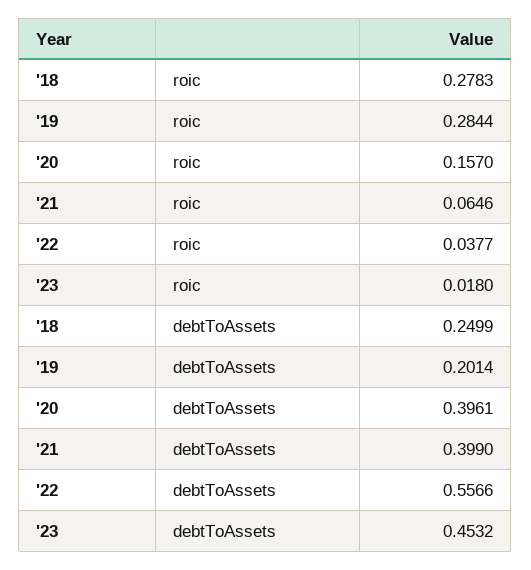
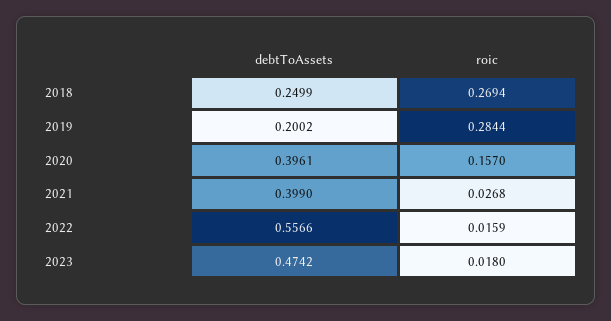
'18, roic: 0.2783 -> 0.2694
'21, roic: 0.0646 -> 0.0268
'22, roic: 0.0377 -> 0.0159
'19, debtToAssets: 0.2014 -> 0.2002
'23, debtToAssets: 0.4532 -> 0.4742

